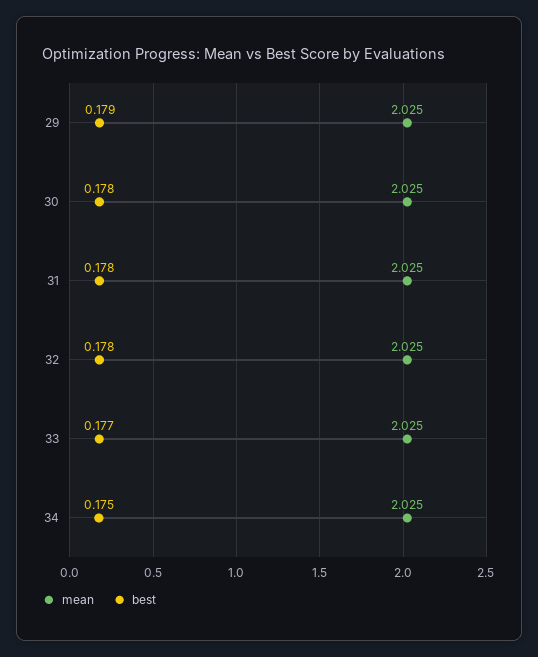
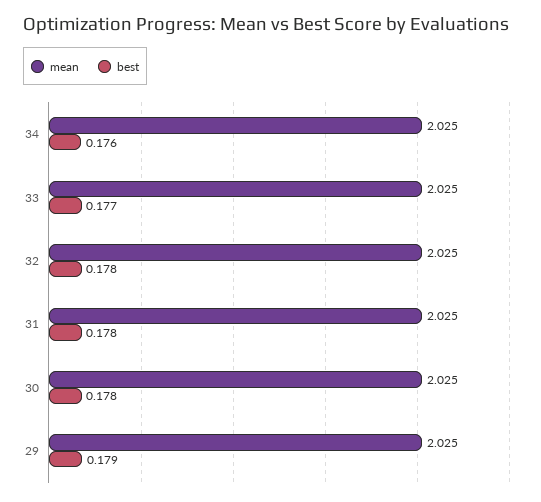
best, 34: 0.175 -> 0.176

